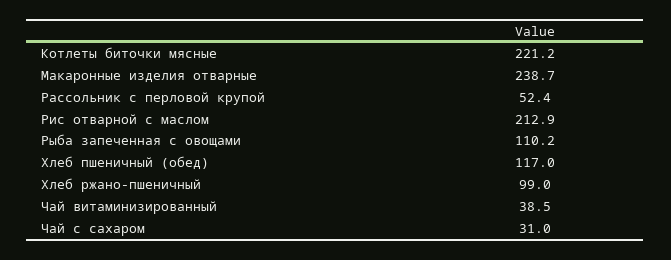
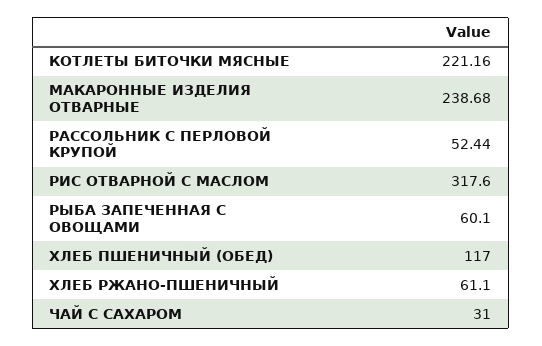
Рис отварной с маслом: 212.9 -> 317.6
Рыба запеченная с овощами: 110.2 -> 60.1
Хлеб ржано-пшеничный: 99 -> 61.1
Чай витаминизированный: 38.5 -> none

